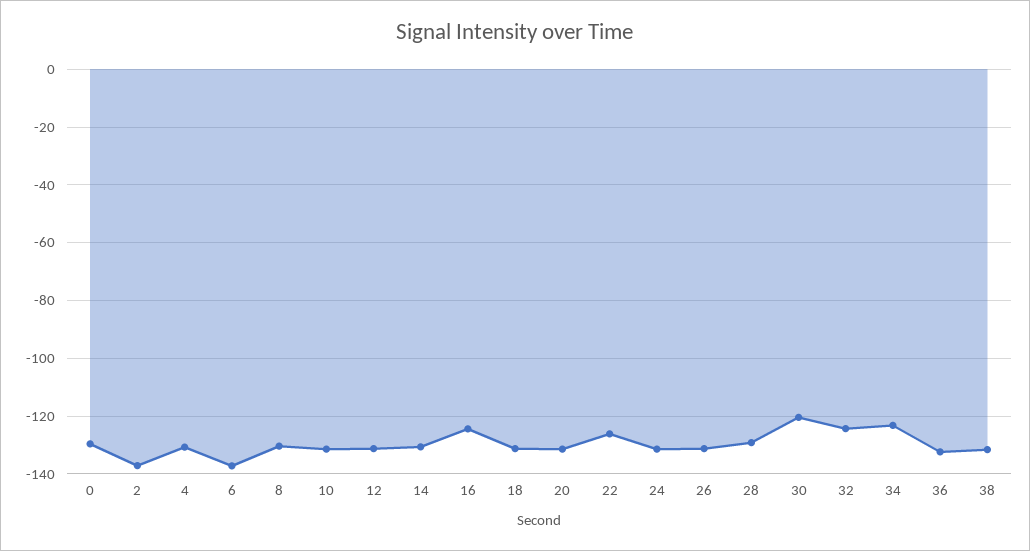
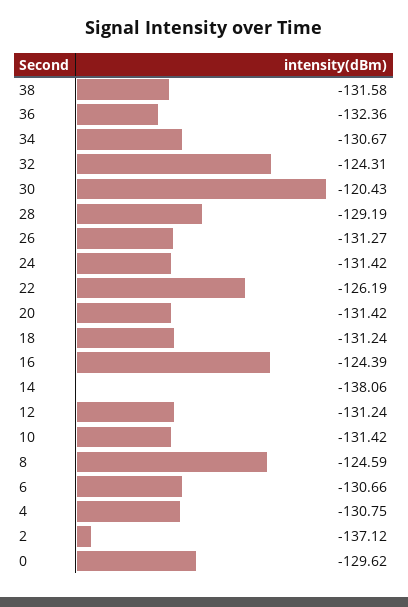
6: -137.5 -> -130.66
8: -130 -> -124.59
14: -130 -> -138.06
34: -122.5 -> -130.67

